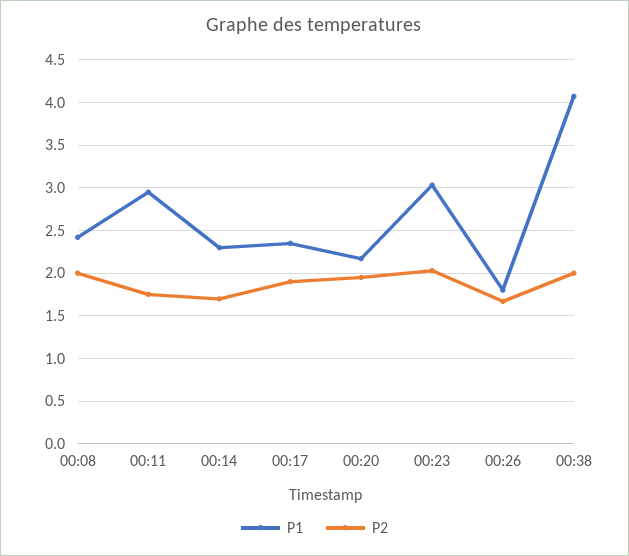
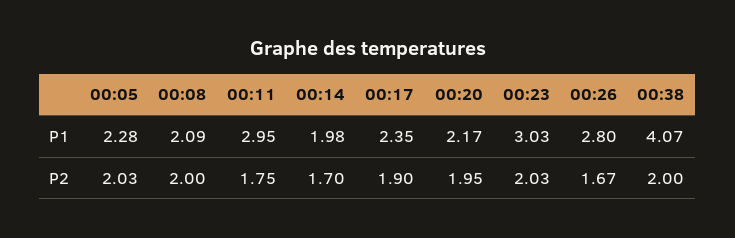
P1, 00:08: 2.4 -> 2.09
P1, 00:14: 2.3 -> 1.98
P1, 00:26: 1.8 -> 2.8
P1, 00:05: none -> 2.28
P2, 00:05: none -> 2.03

